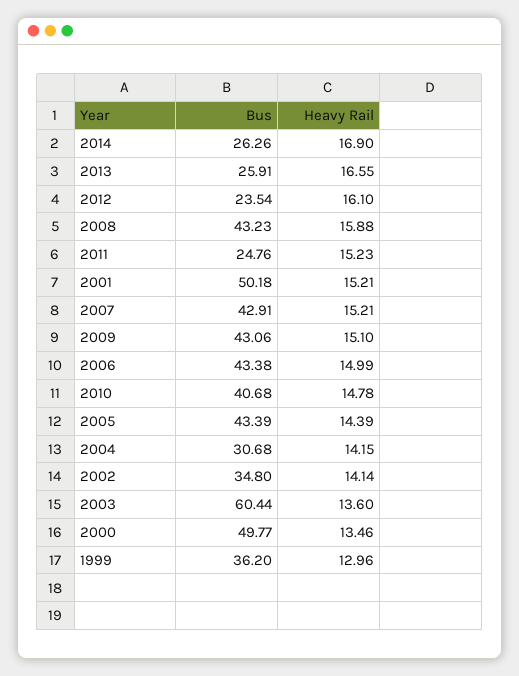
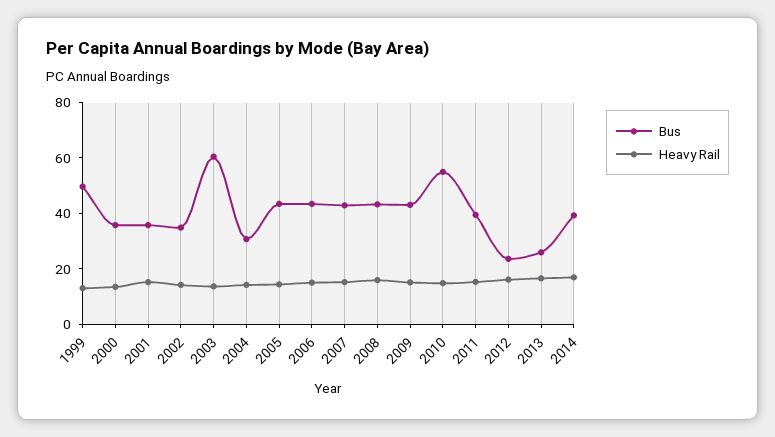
Bus, 2014: 26.26 -> 40
Bus, 2011: 24.76 -> 40
Bus, 2001: 50.18 -> 35
Bus, 2010: 40.68 -> 55
Bus, 2000: 49.77 -> 35
Bus, 1999: 36.2 -> 50

